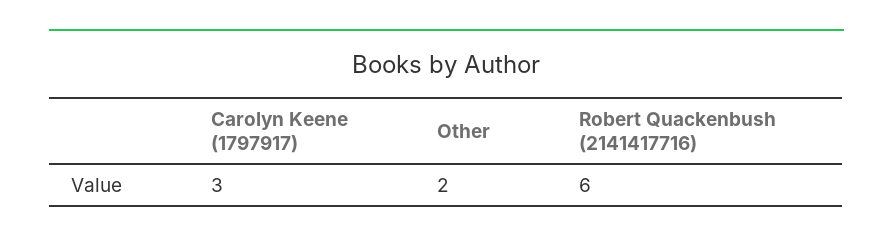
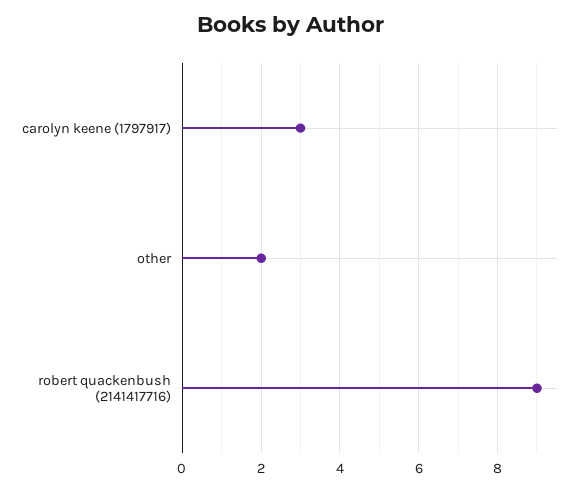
Robert Quackenbush (2141417716): 6 -> 9

